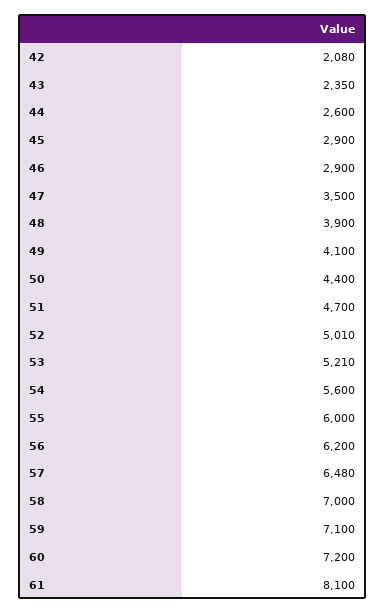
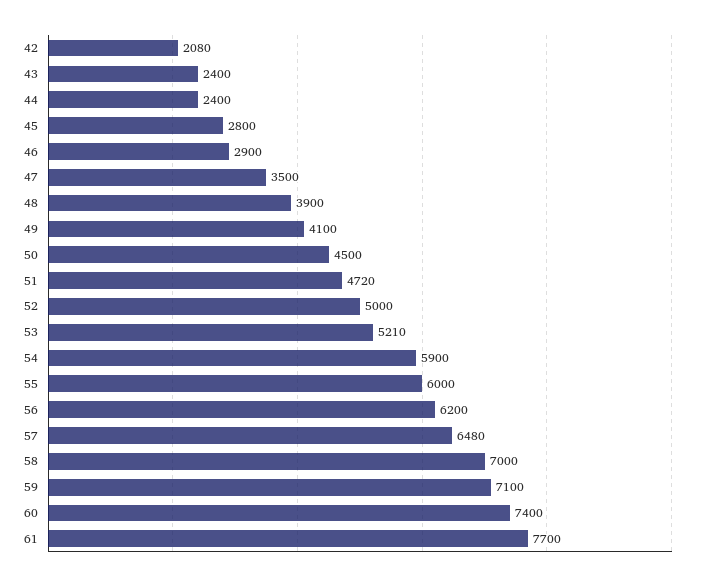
43: 2350 -> 2400
44: 2600 -> 2400
45: 2900 -> 2800
50: 4400 -> 4500
51: 4700 -> 4720
52: 5010 -> 5000
54: 5600 -> 5900
60: 7200 -> 7400
61: 8100 -> 7700

